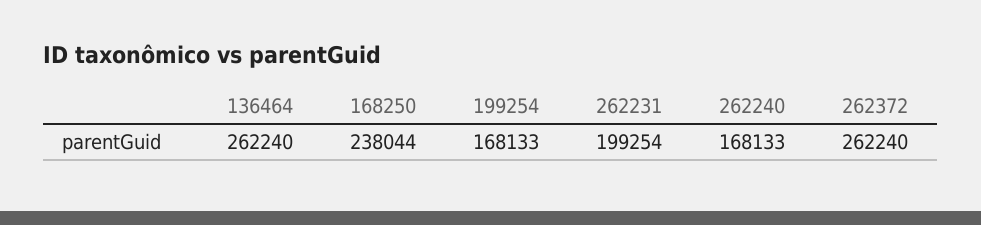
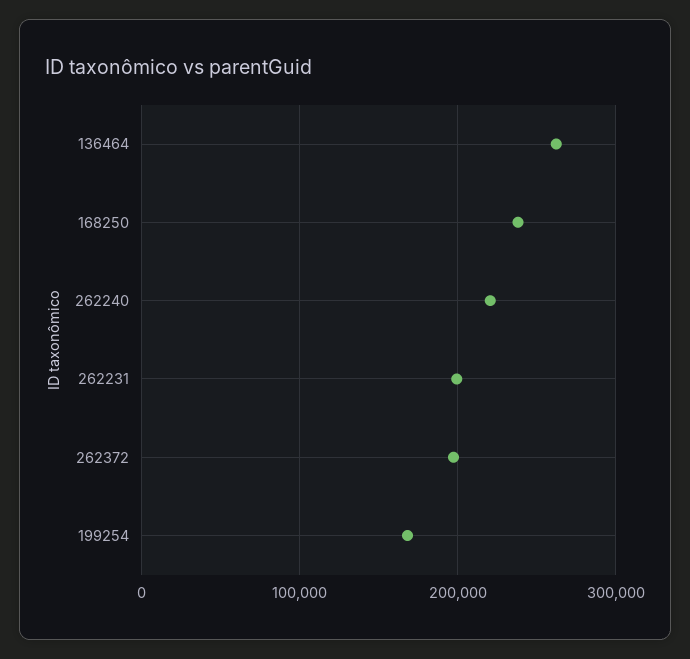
262240: 168133 -> 220000
262372: 262240 -> 200000

